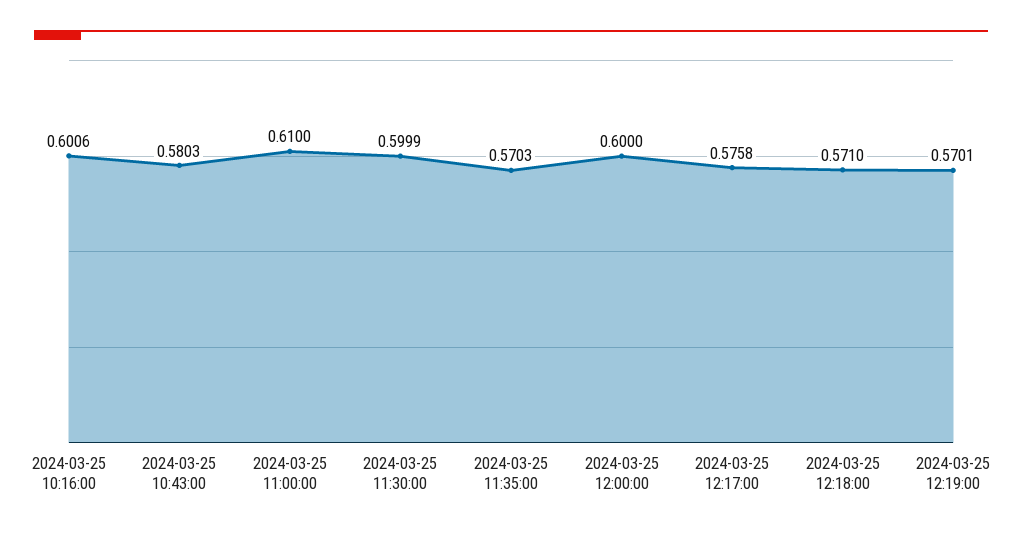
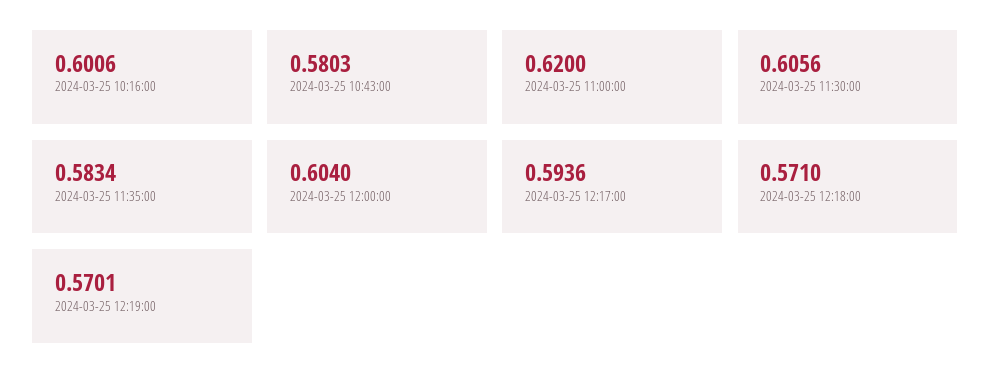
2024-03-25 11:00:00: 0.61 -> 0.62
2024-03-25 11:30:00: 0.5999 -> 0.6056
2024-03-25 11:35:00: 0.5703 -> 0.5834
2024-03-25 12:00:00: 0.6 -> 0.604
2024-03-25 12:17:00: 0.5758 -> 0.5936

